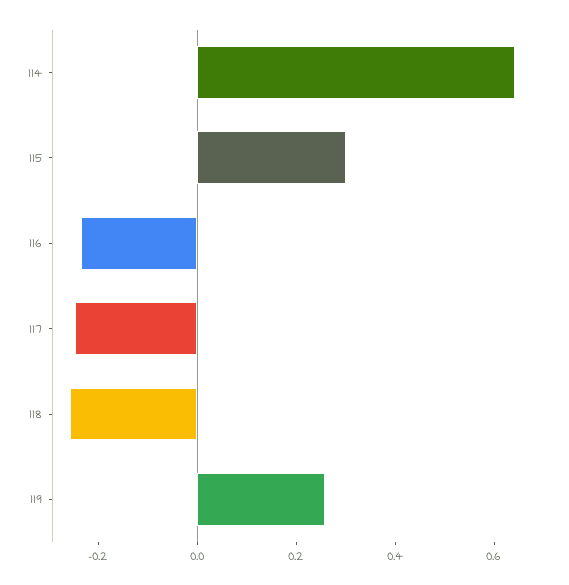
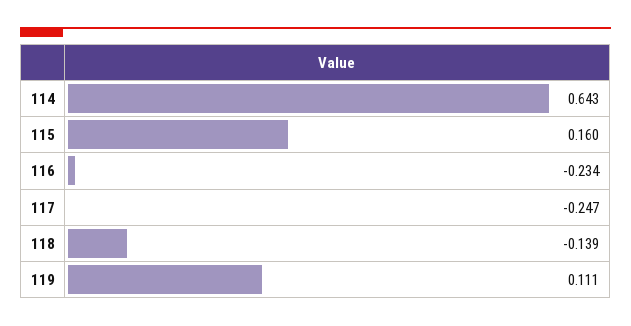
115: 0.3 -> 0.16
118: -0.25 -> -0.139
119: 0.25 -> 0.111

